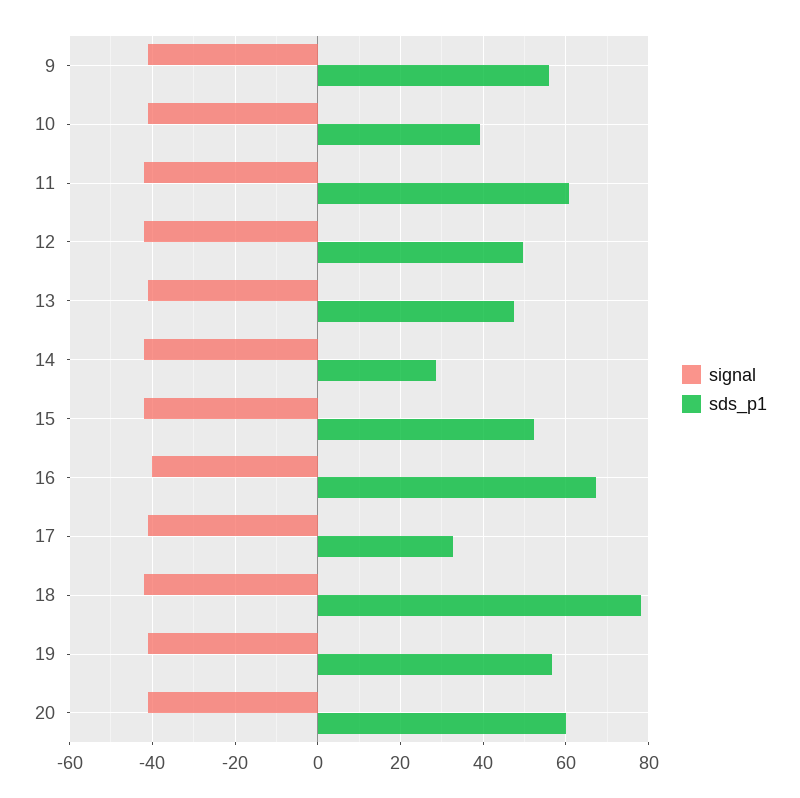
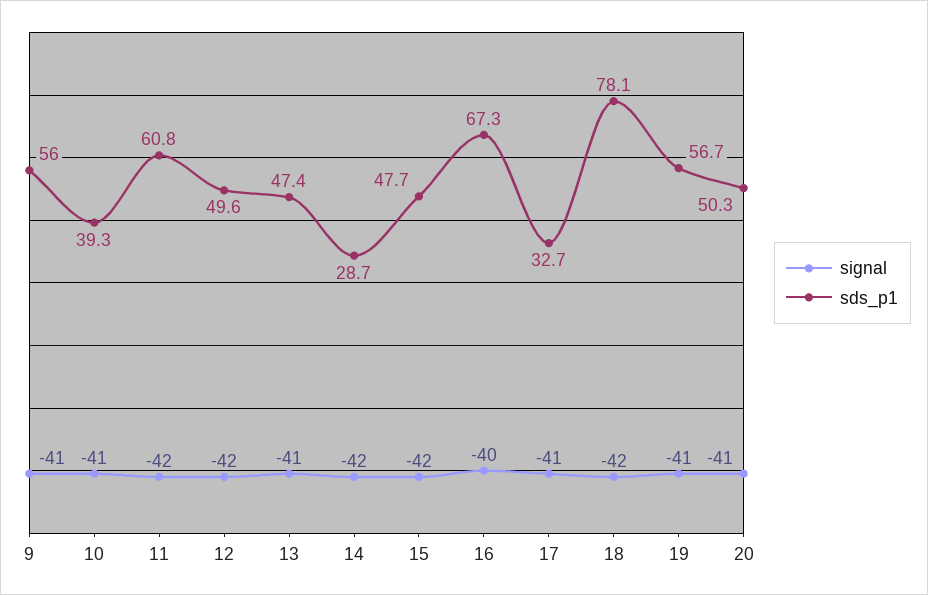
sds_p1, 15: 52 -> 47.7
sds_p1, 20: 60 -> 50.3

